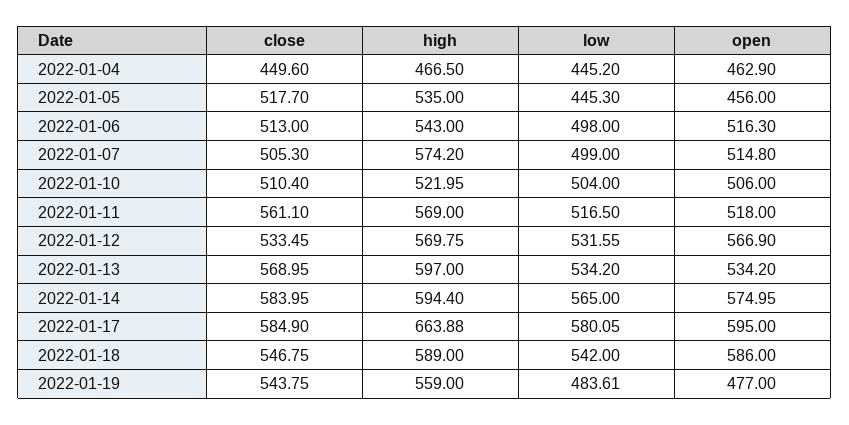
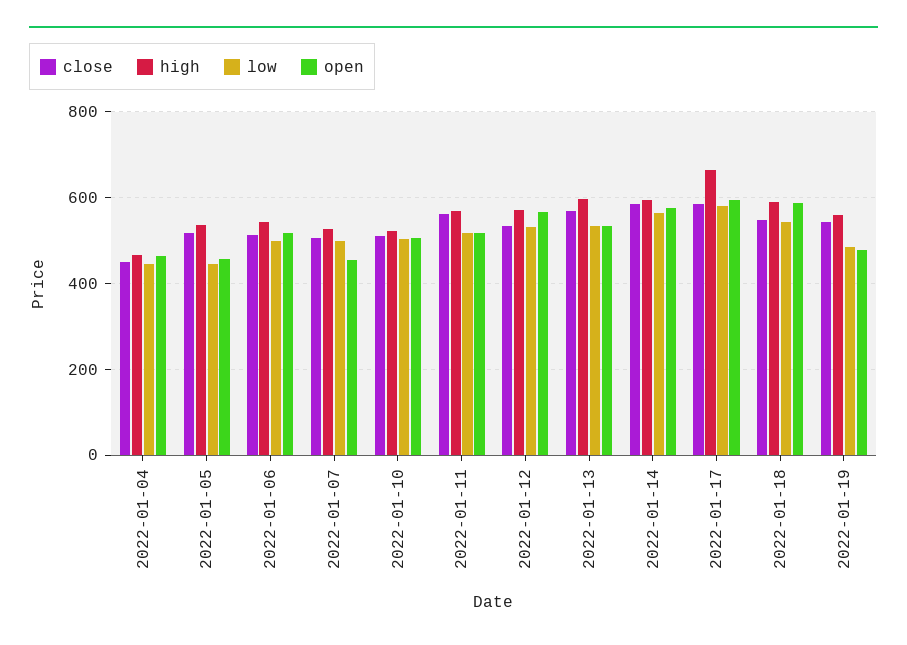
high, 2022-01-07: 574.2 -> 520
open, 2022-01-07: 514.8 -> 460

